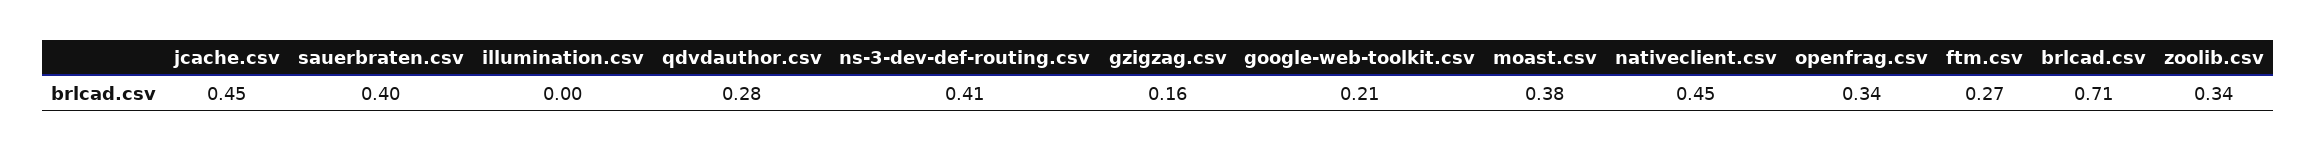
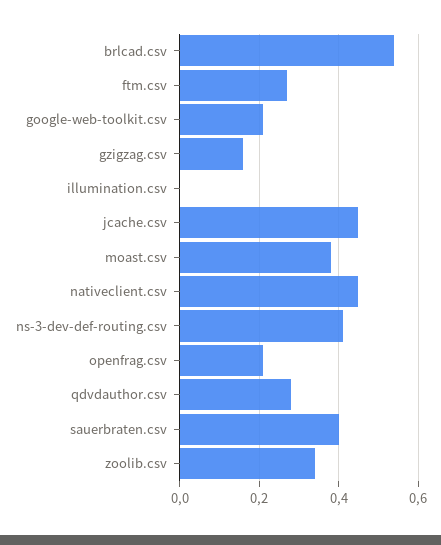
openfrag.csv: 0.34 -> 0.2
brlcad.csv: 0.71 -> 0.55

